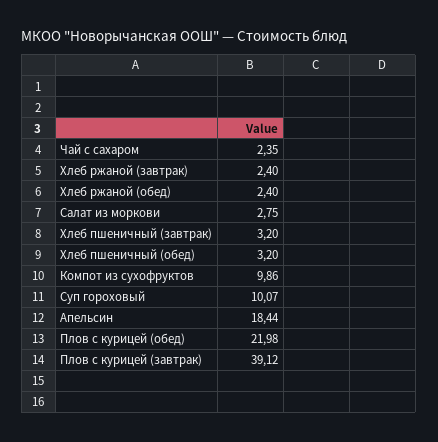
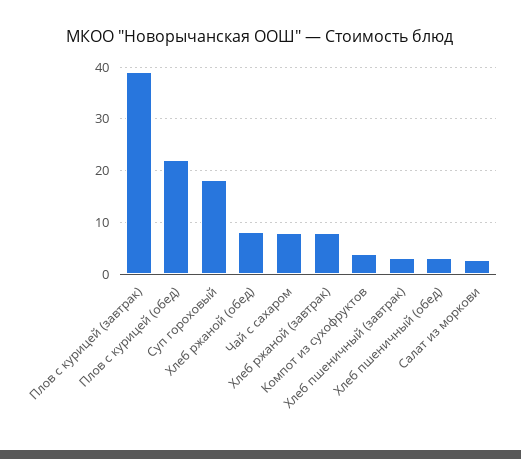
Чай с сахаром: 2.35 -> 8
Хлеб ржаной (завтрак): 2.4 -> 8
Хлеб ржаной (обед): 2.4 -> 8
Компот из сухофруктов: 9.86 -> 4
Суп гороховый: 10.07 -> 18
Апельсин: 18.44 -> none

